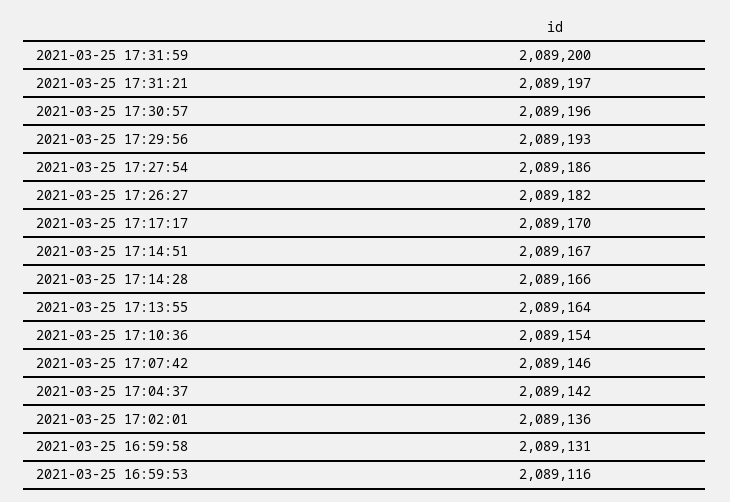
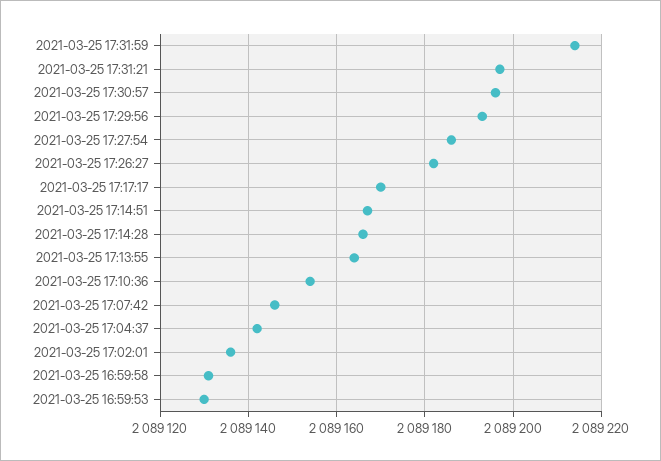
2021-03-25 17:31:59: 2089200 -> 2089215
2021-03-25 16:59:53: 2089116 -> 2089130

